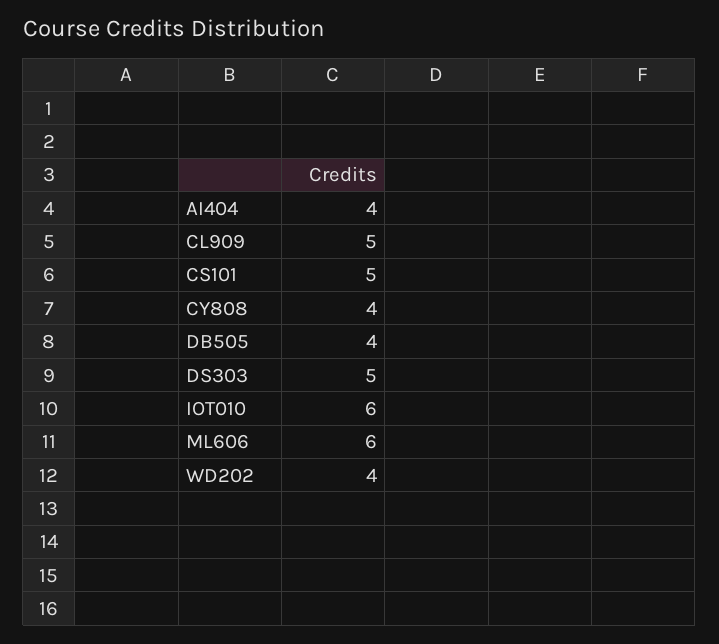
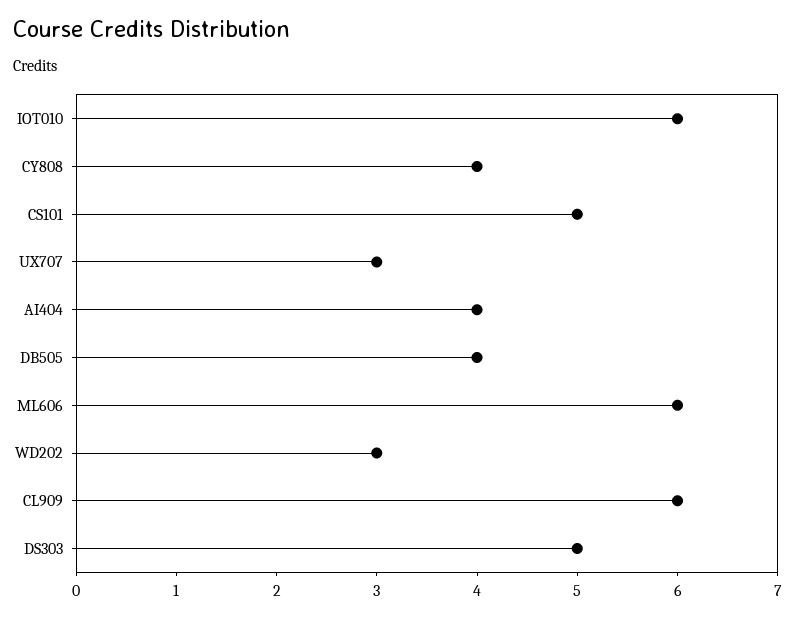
CL909: 5 -> 6
WD202: 4 -> 3
UX707: none -> 3

